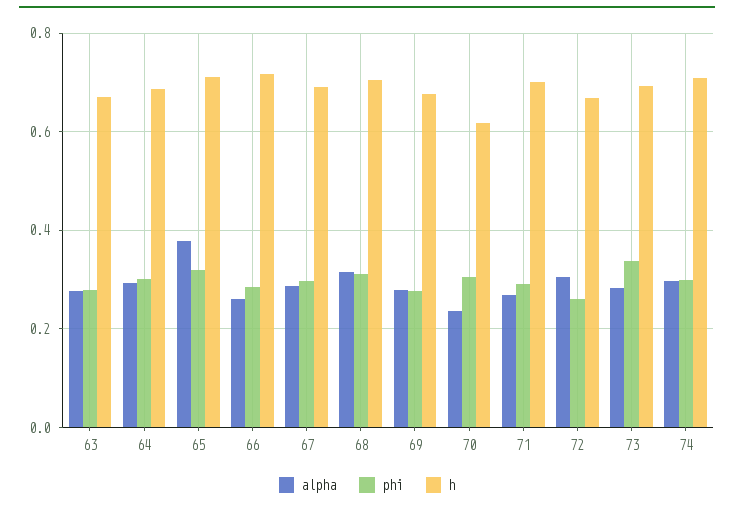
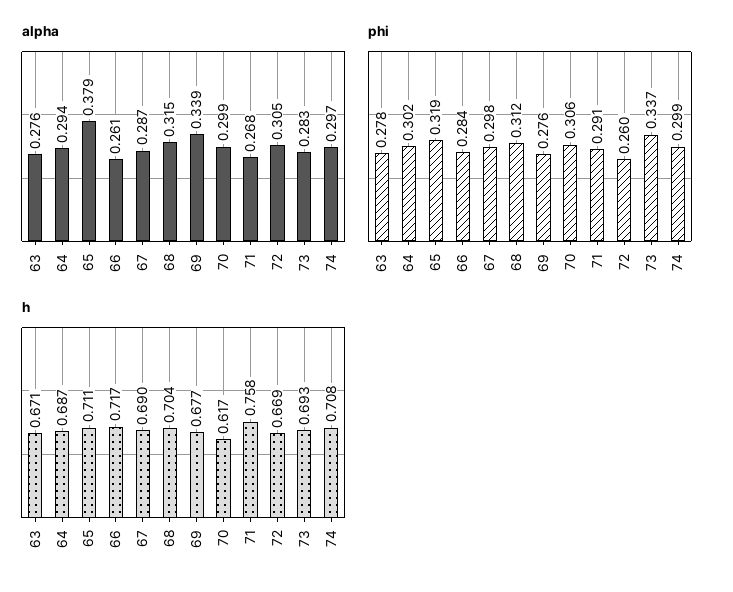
alpha, 69: 0.28 -> 0.339
alpha, 70: 0.24 -> 0.299
h, 71: 0.7 -> 0.758

